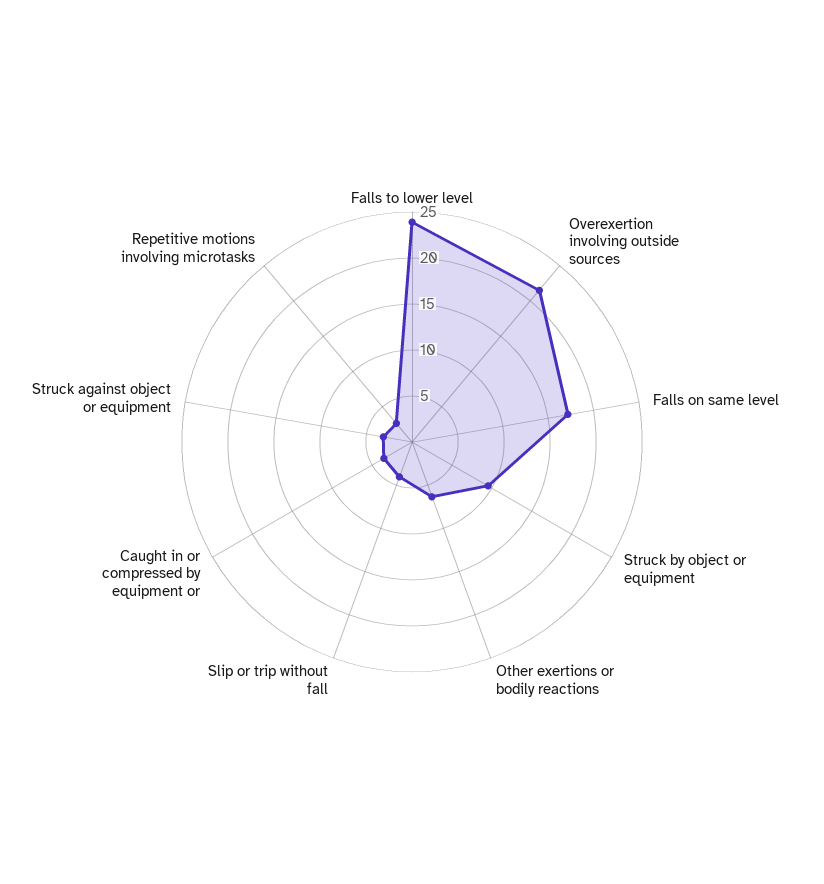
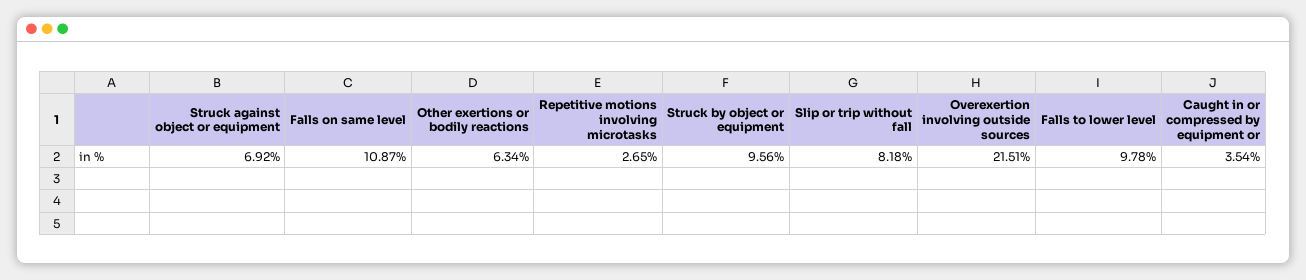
Falls to lower level: 24 -> 9.78
Falls on same level: 17 -> 10.87
Slip or trip without fall: 4 -> 8.18
Struck against object or equipment: 3 -> 6.92

